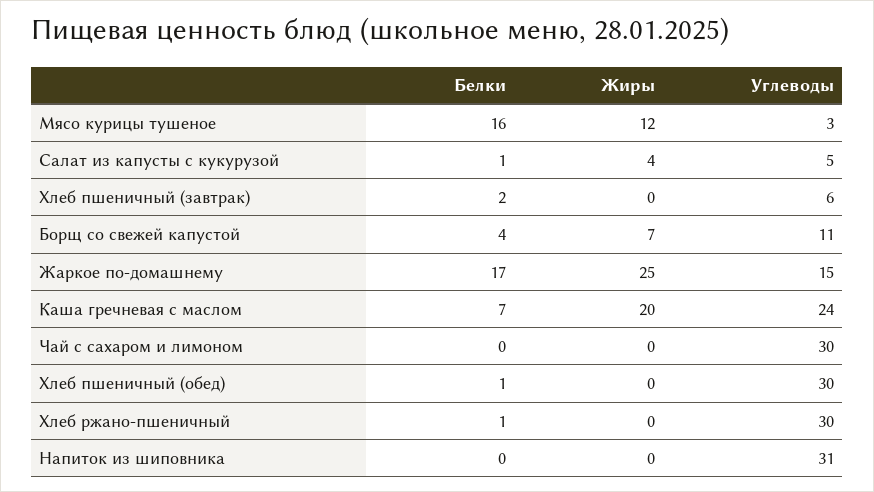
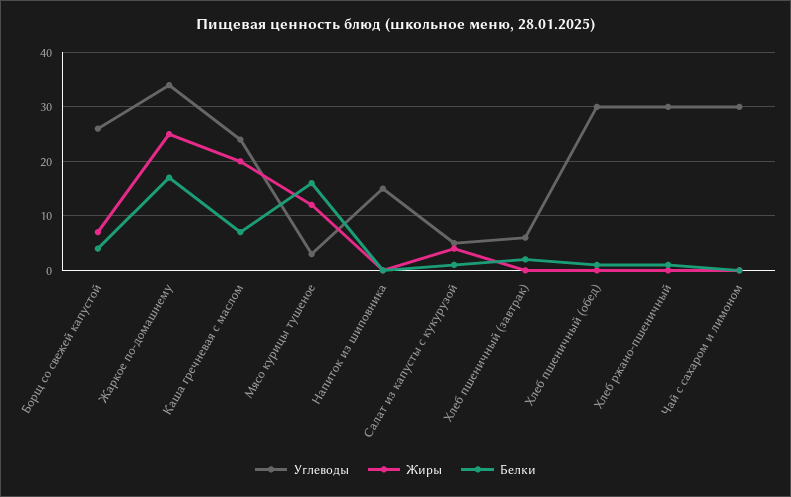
Углеводы, Борщ со свежей капустой: 11 -> 25
Углеводы, Жаркое по-домашнему: 15 -> 35
Углеводы, Напиток из шиповника: 31 -> 15

